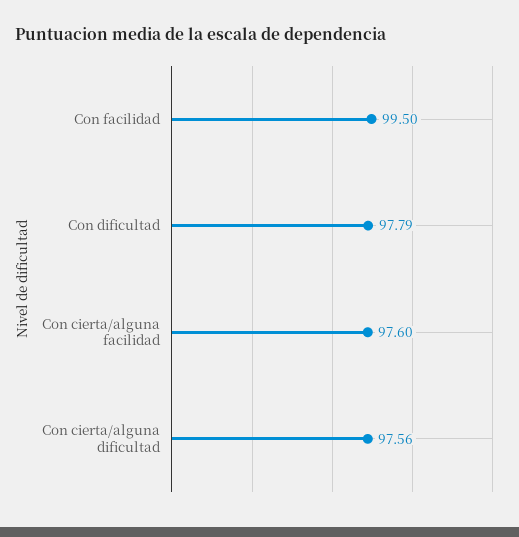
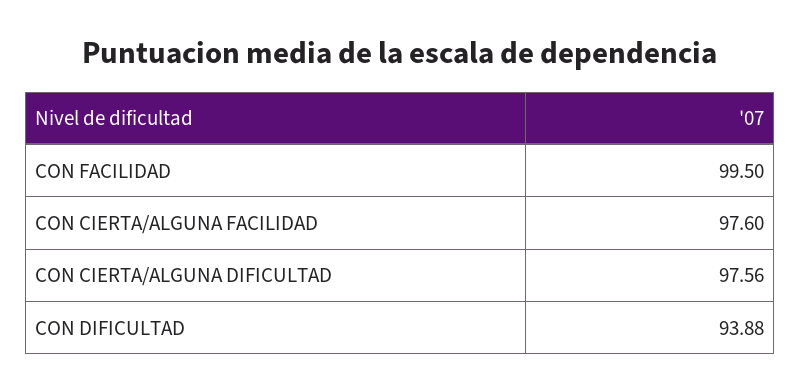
Con dificultad: 97.79 -> 93.88

